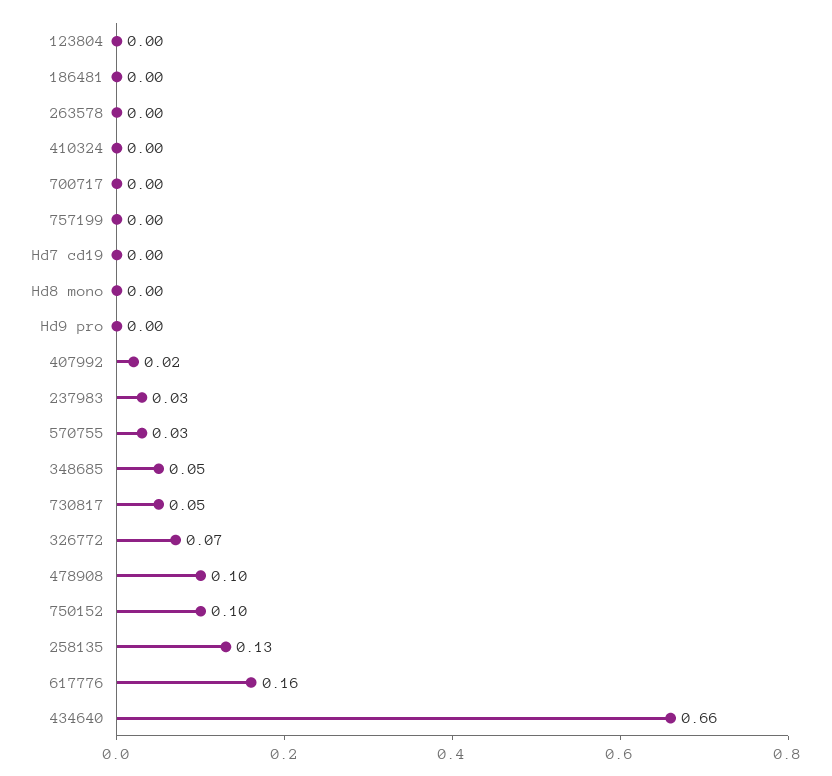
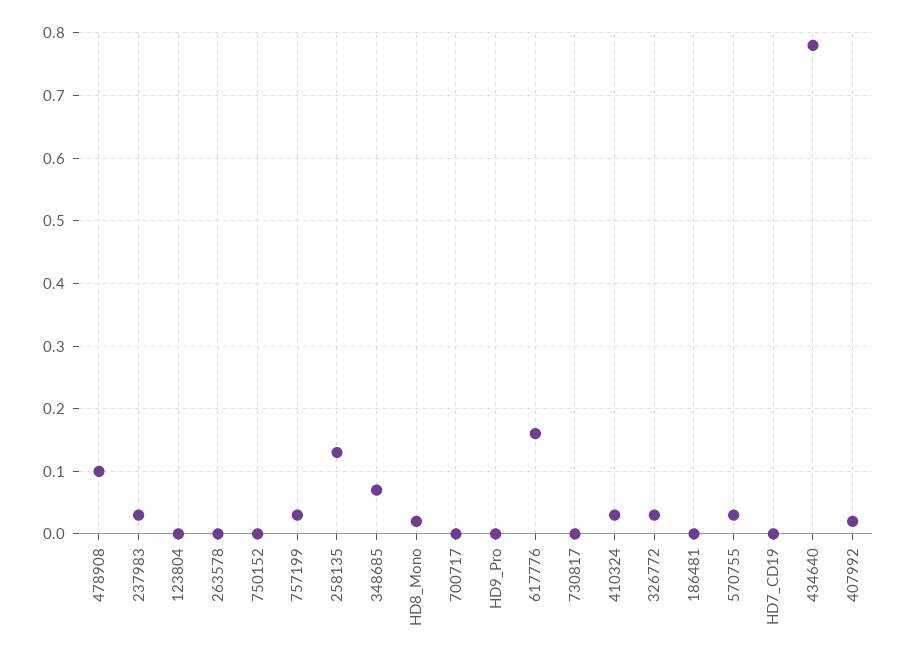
410324: 0 -> 0.03
757199: 0 -> 0.03
Hd8 mono: 0 -> 0.02
348685: 0.05 -> 0.07
730817: 0.05 -> 0
326772: 0.07 -> 0.03
750152: 0.1 -> 0
434640: 0.66 -> 0.78

